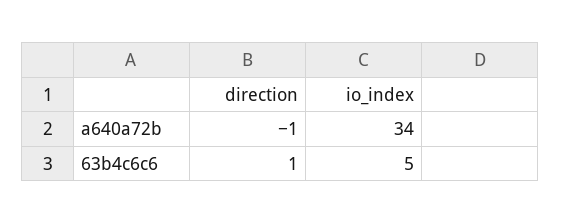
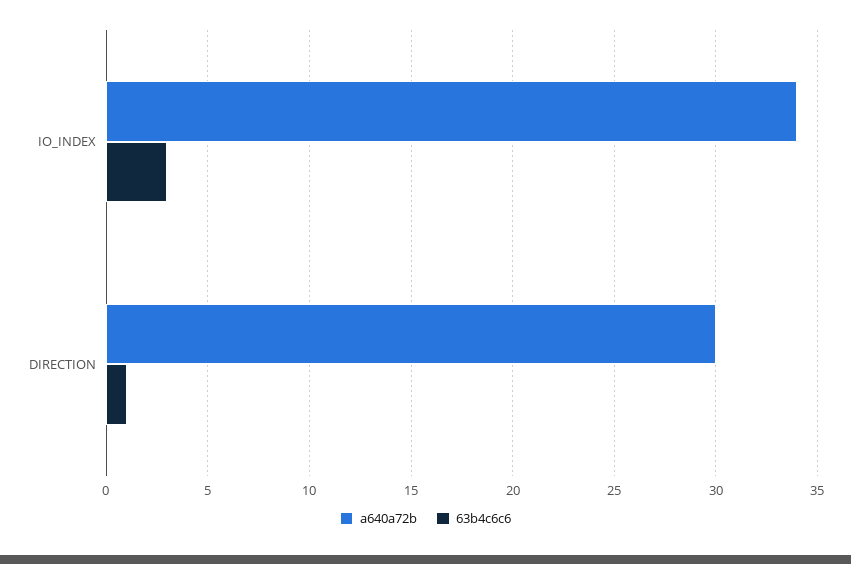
a640a72b, direction: -1 -> 30
63b4c6c6, io_index: 5 -> 3

